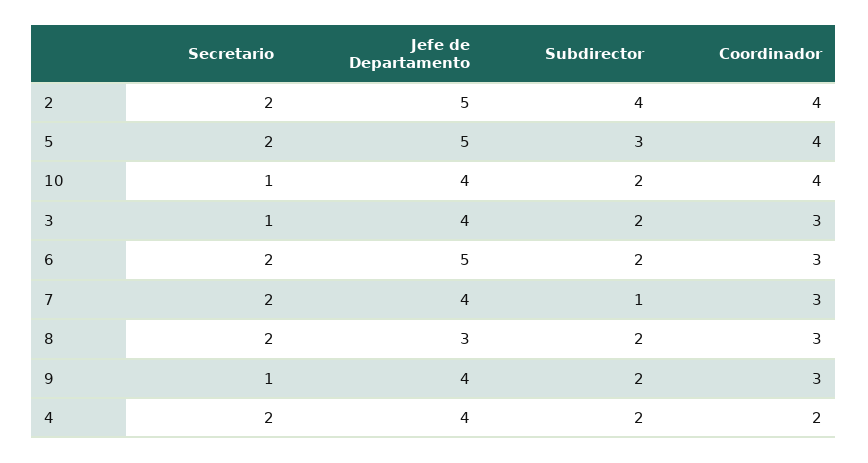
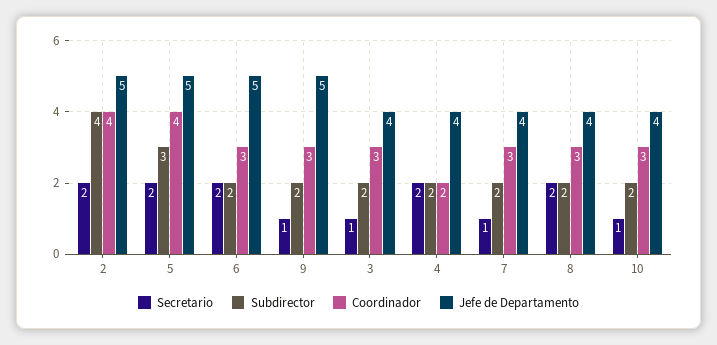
Coordinador, 10: 4 -> 3
Secretario, 7: 2 -> 1
Subdirector, 7: 1 -> 2
Jefe de Departamento, 8: 3 -> 4
Jefe de Departamento, 9: 4 -> 5

